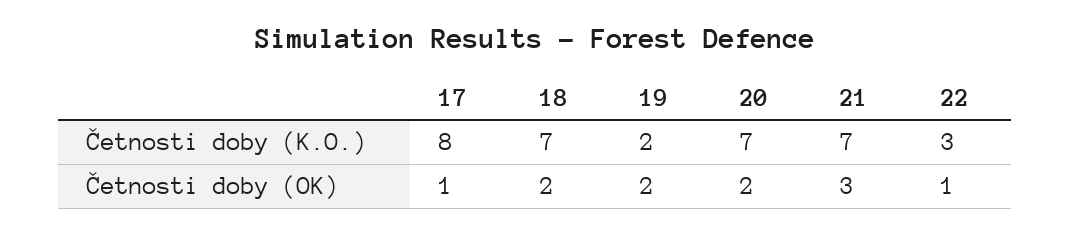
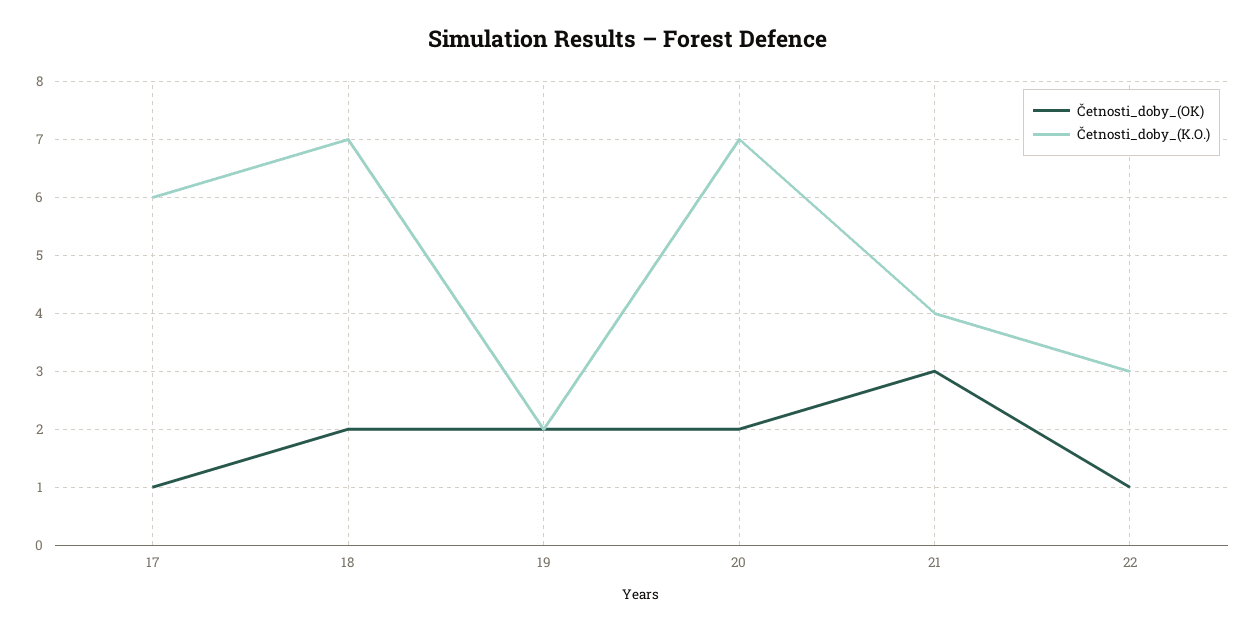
Četnosti doby (K.O.), 17: 8 -> 6
Četnosti doby (K.O.), 21: 7 -> 4

